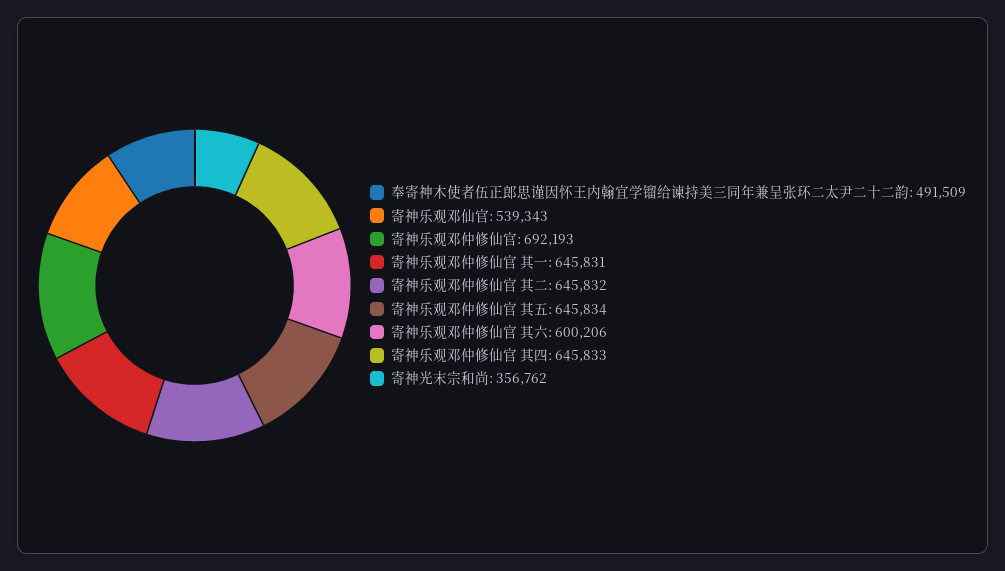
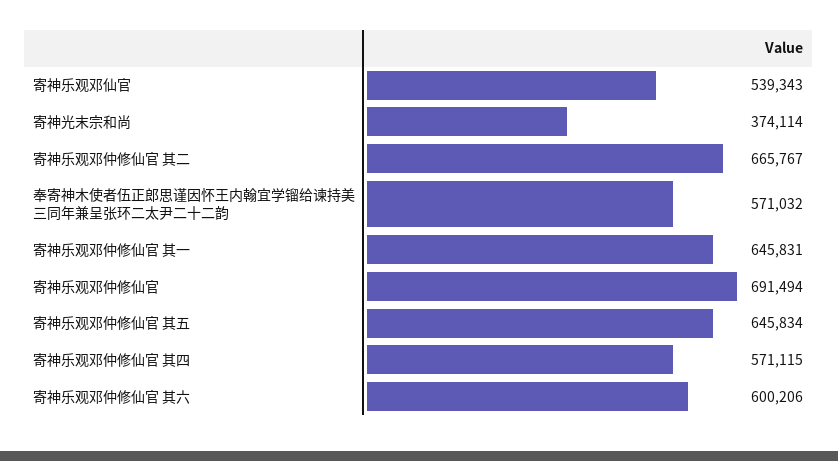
奉寄神木使者伍正郎思谨因怀王内翰宜学镏给谏持美三同年兼呈张环二太尹二十二韵: 491509 -> 571032
寄神乐观邓仲修仙官: 692193 -> 691494
寄神乐观邓仲修仙官 其二: 645832 -> 665767
寄神乐观邓仲修仙官 其四: 645833 -> 571115
寄神光末宗和尚: 356762 -> 374114

